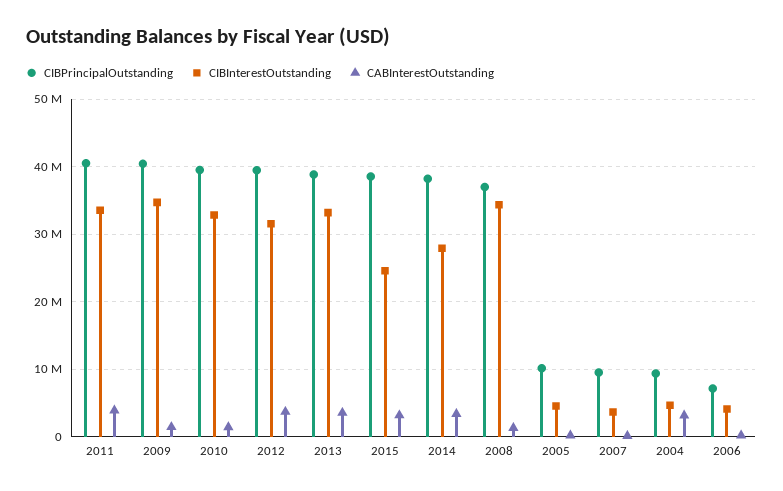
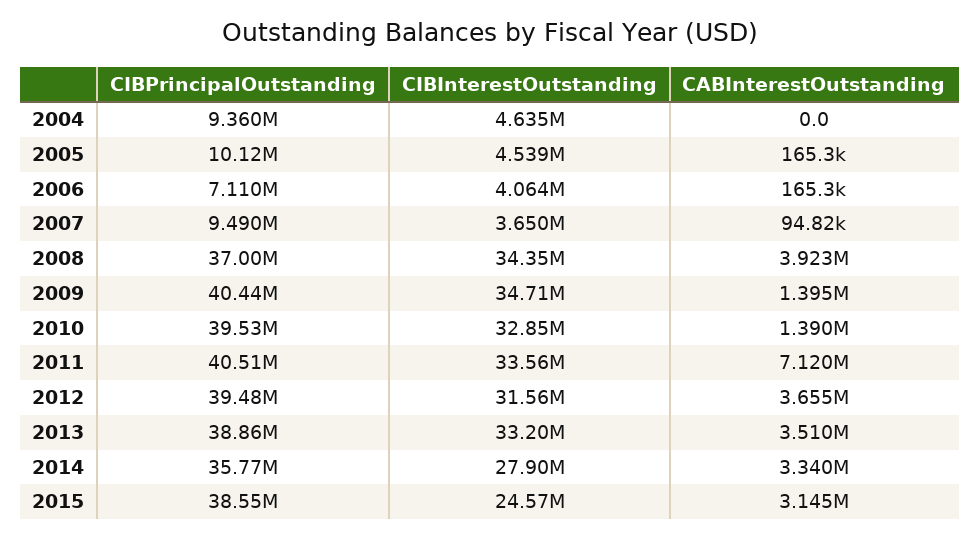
CABInterestOutstanding, 2011: 4000000 -> 7120000
CIBPrincipalOutstanding, 2014: 38000000 -> 35770000
CABInterestOutstanding, 2008: 1000000 -> 3923000
CABInterestOutstanding, 2004: 3000000 -> 0

